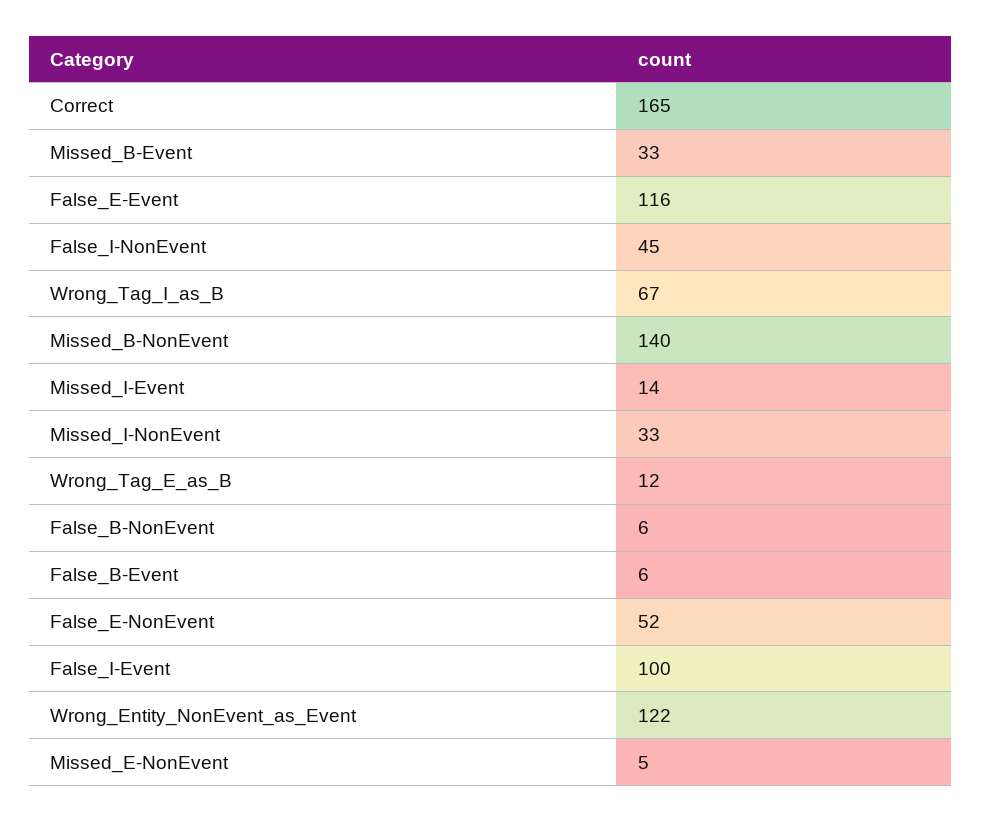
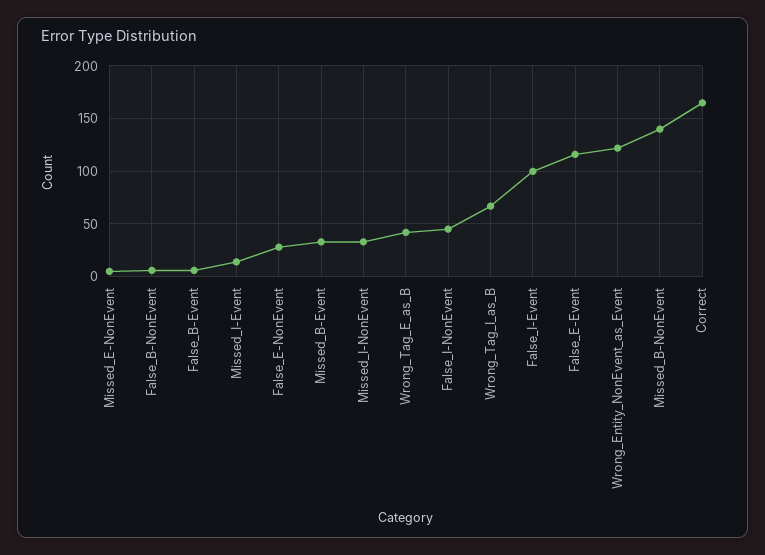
Wrong_Tag_E_as_B: 12 -> 40
False_E-NonEvent: 52 -> 30

